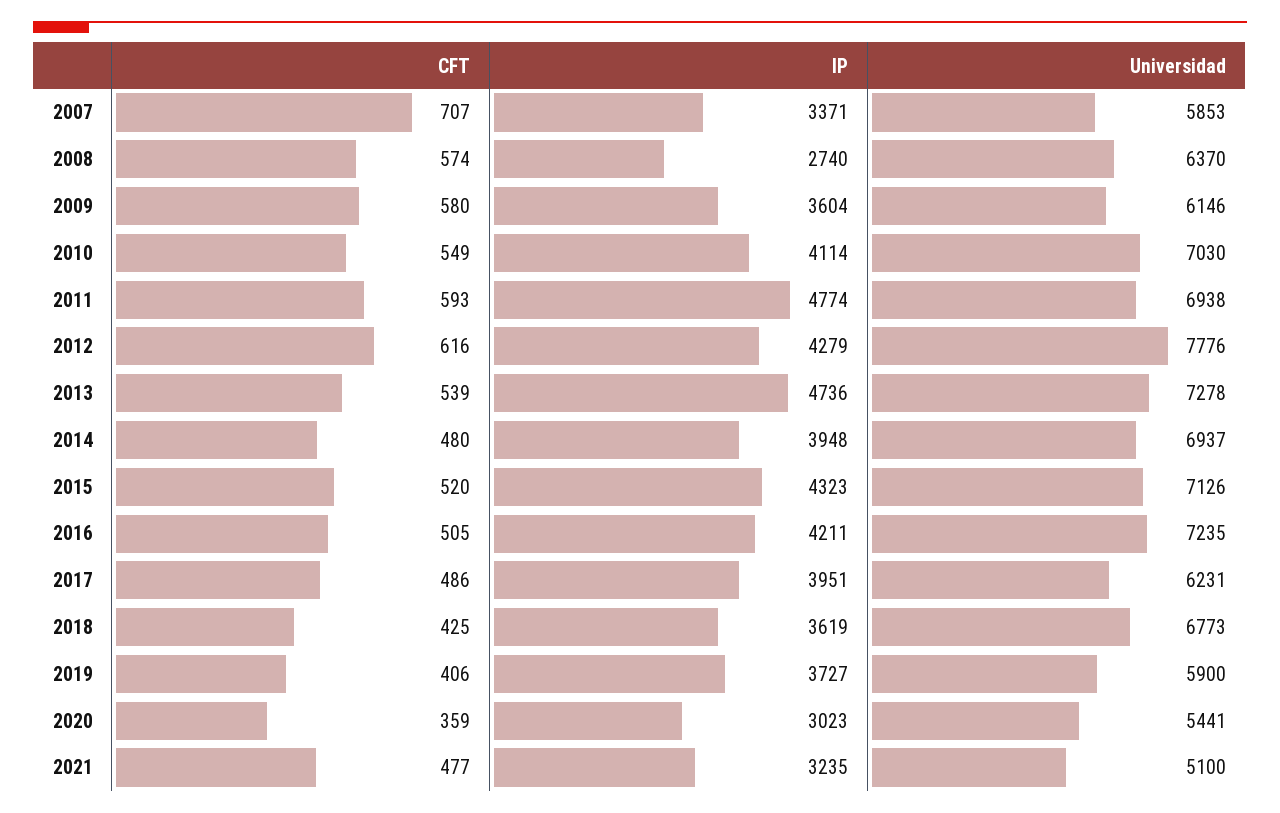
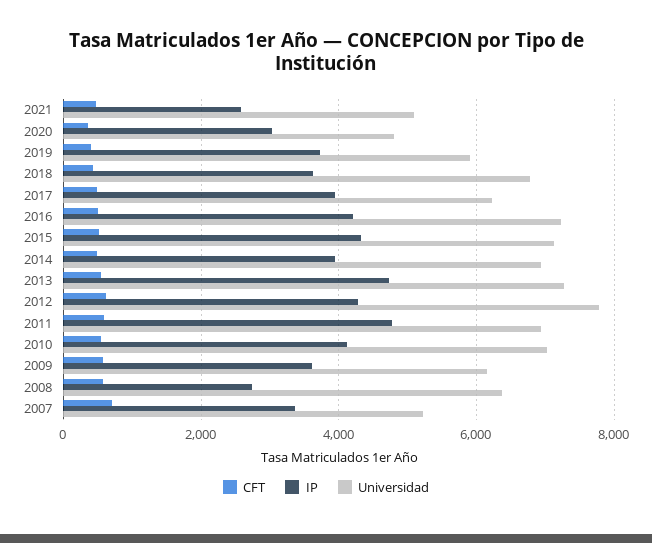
Universidad, 2007: 5853 -> 5200
Universidad, 2020: 5441 -> 4800
IP, 2021: 3235 -> 2600

